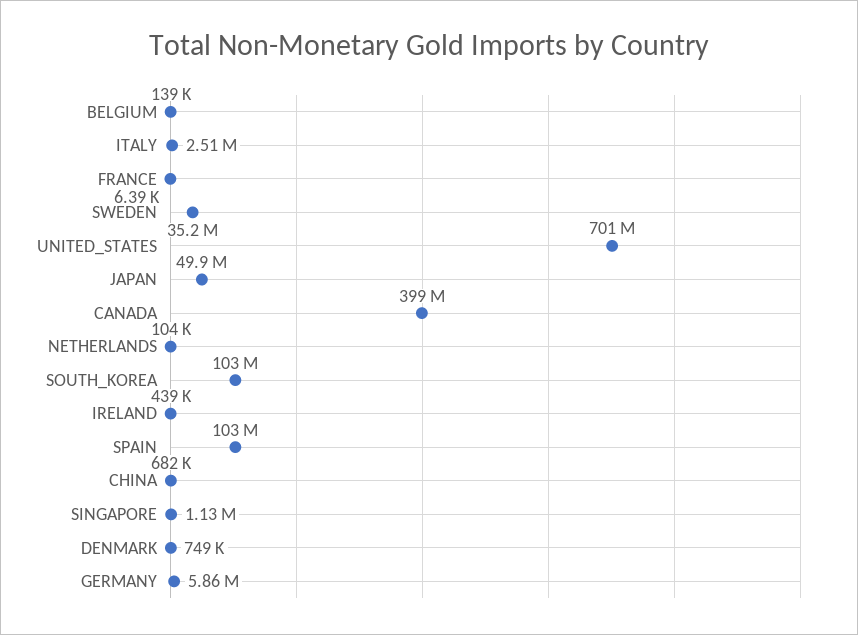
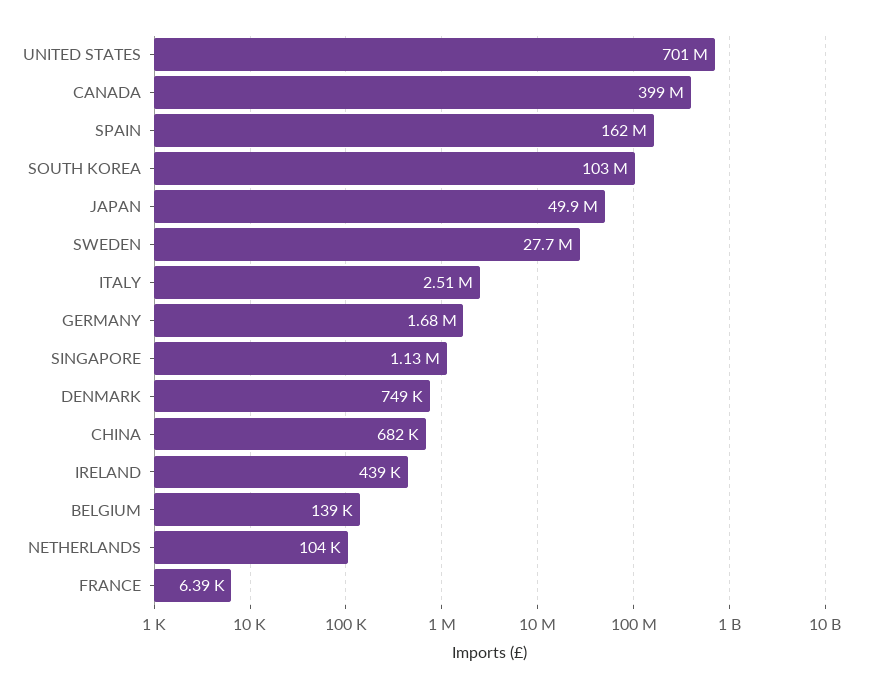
SWEDEN: 35200000 -> 27700000
SPAIN: 103000000 -> 162000000
GERMANY: 5860000 -> 1680000

